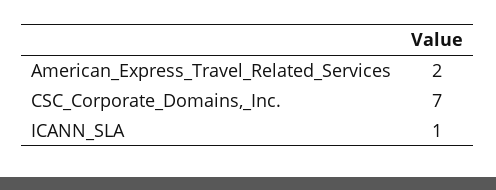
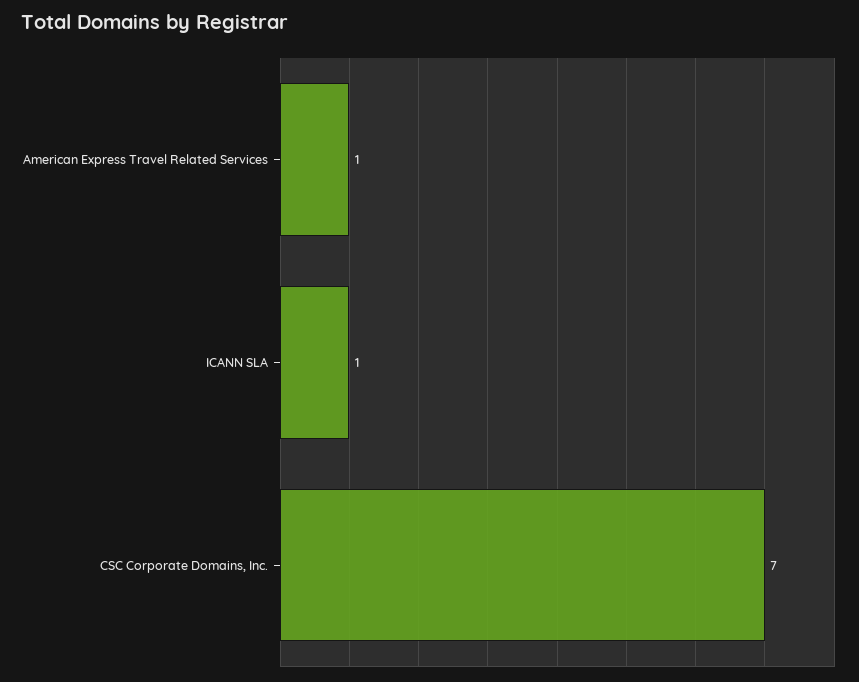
American_Express_Travel_Related_Services: 2 -> 1

